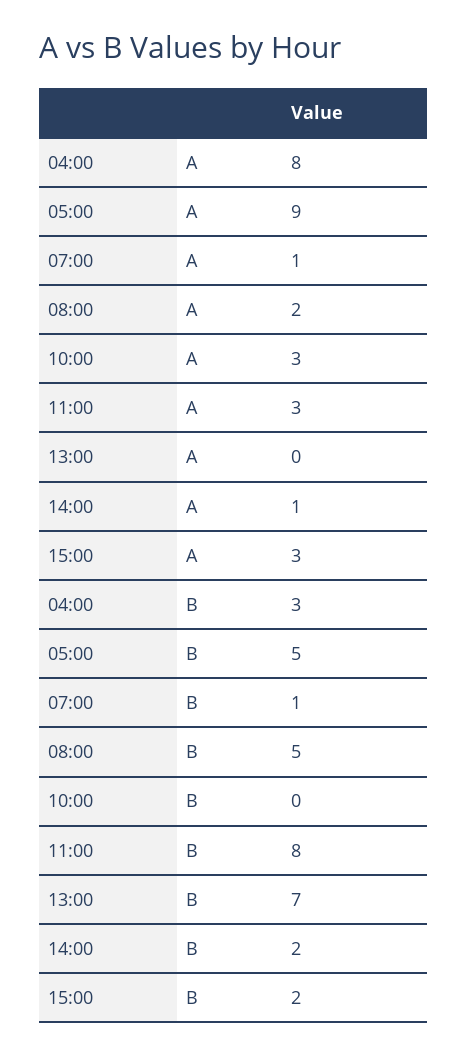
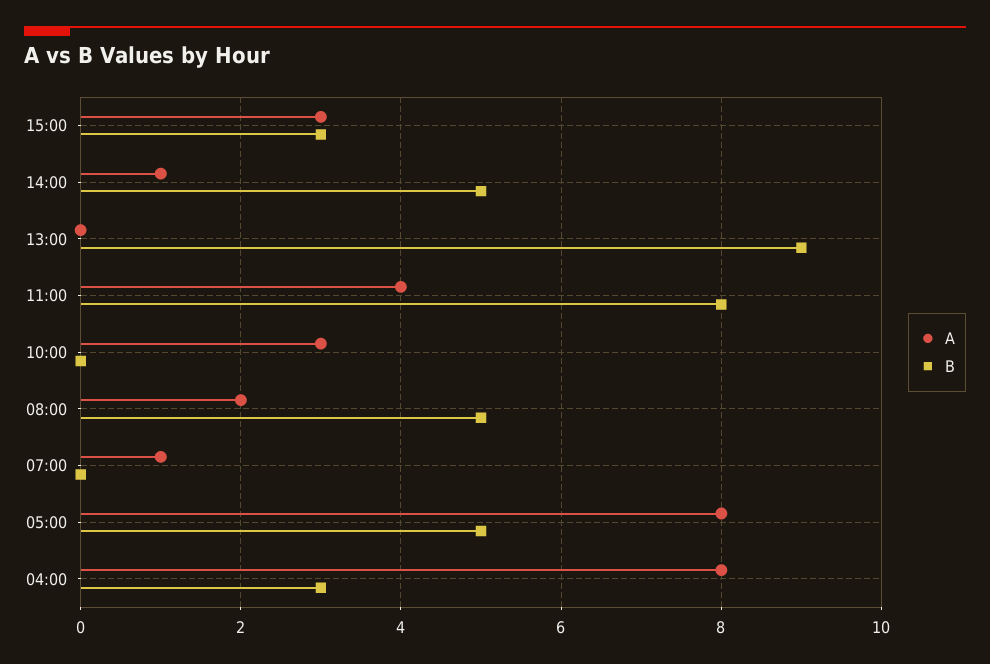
A, 05:00: 9 -> 8
A, 11:00: 3 -> 4
B, 07:00: 1 -> 0
B, 13:00: 7 -> 9
B, 14:00: 2 -> 5
B, 15:00: 2 -> 3

